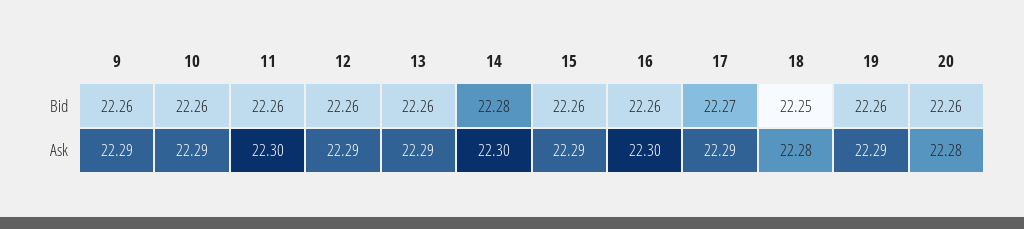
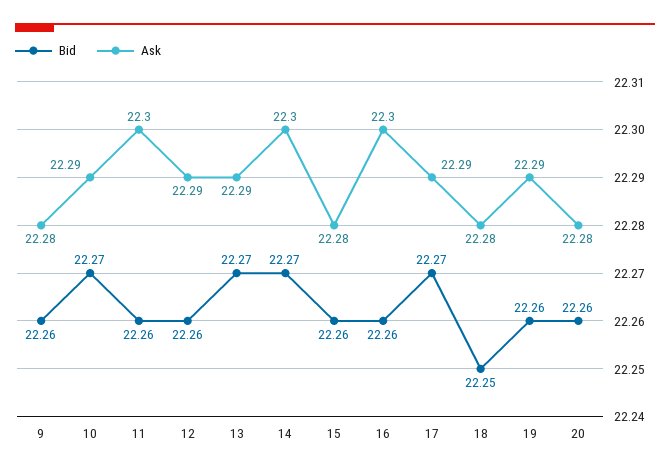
Bid, 10: 22.26 -> 22.27
Bid, 13: 22.26 -> 22.27
Bid, 14: 22.28 -> 22.27
Ask, 9: 22.29 -> 22.28
Ask, 15: 22.29 -> 22.28

